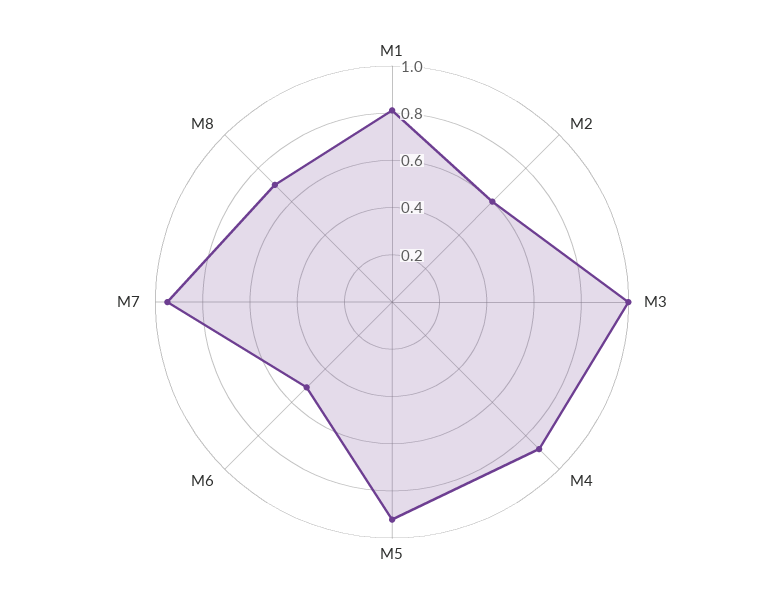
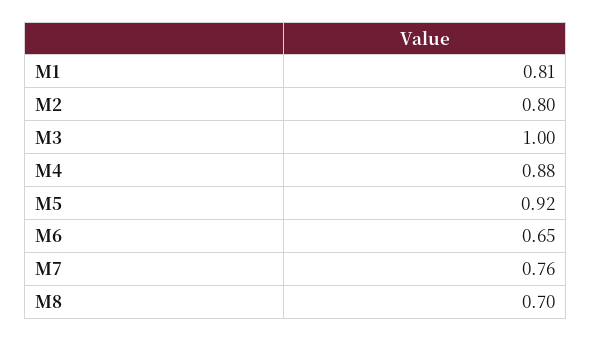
M2: 0.6 -> 0.8
M6: 0.5 -> 0.65
M7: 0.95 -> 0.76

